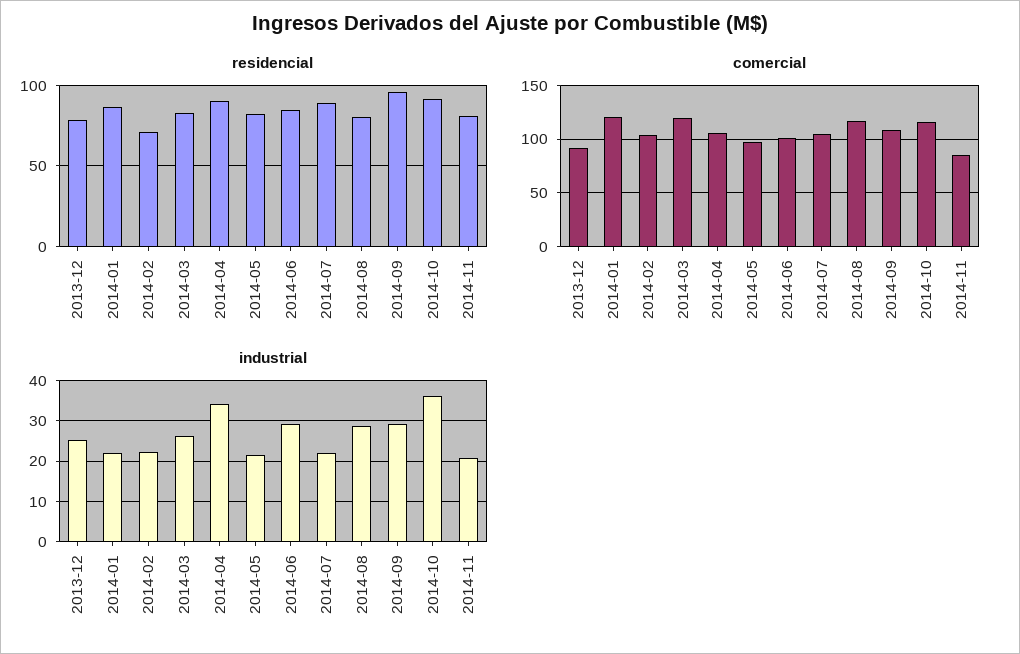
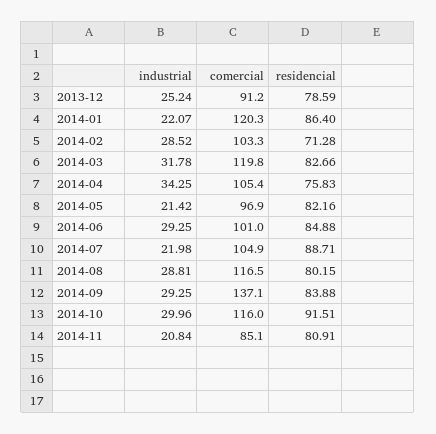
residencial, 2014-04: 90 -> 75.83
residencial, 2014-09: 95 -> 83.88
comercial, 2014-09: 110 -> 137.1
industrial, 2014-02: 22 -> 28.52
industrial, 2014-03: 26 -> 31.78
industrial, 2014-10: 36 -> 29.96

